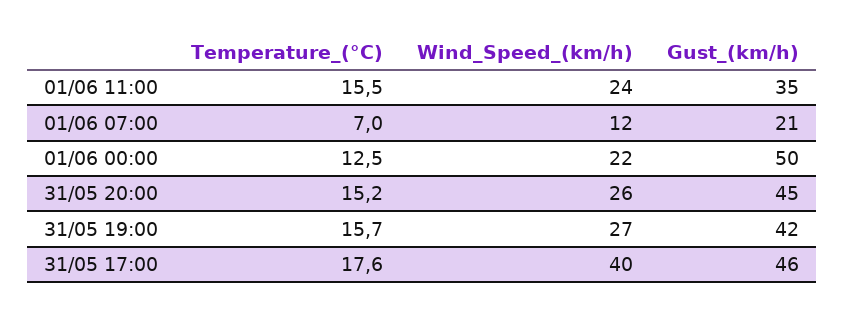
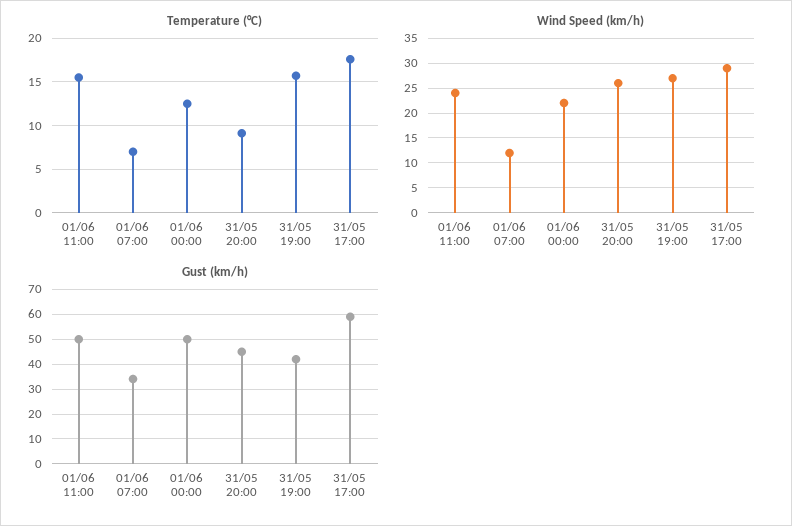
Gust_(km/h), 01/06 11:00: 35 -> 50
Gust_(km/h), 01/06 07:00: 21 -> 35
Temperature_(°C), 31/05 20:00: 15.2 -> 9
Wind_Speed_(km/h), 31/05 17:00: 40 -> 30
Gust_(km/h), 31/05 17:00: 46 -> 60

